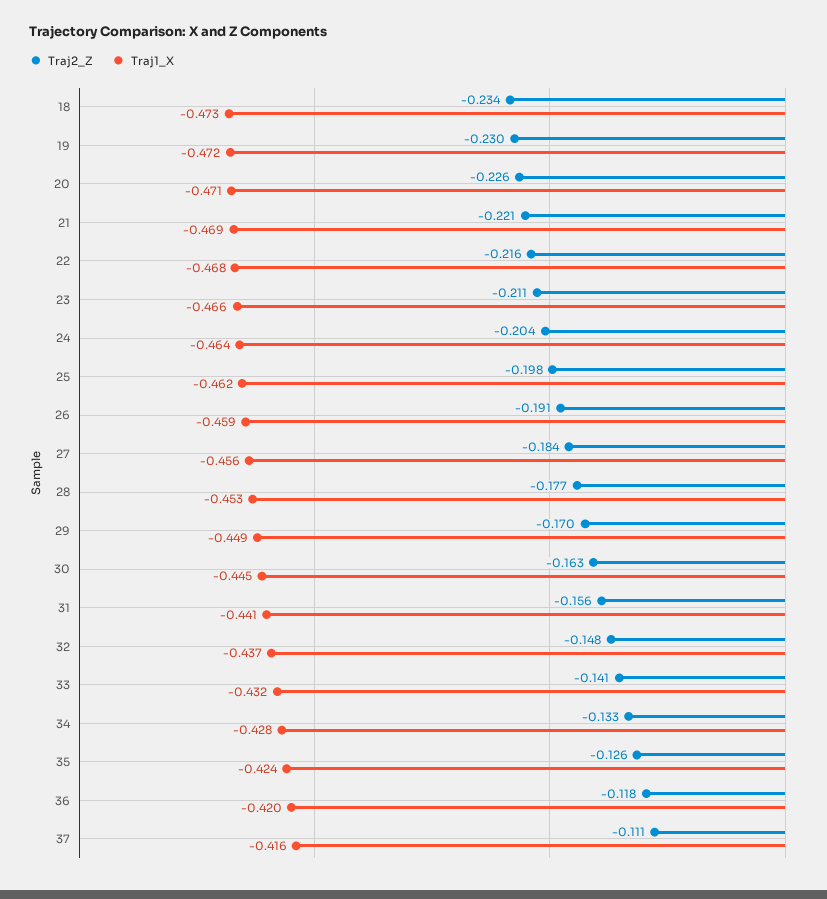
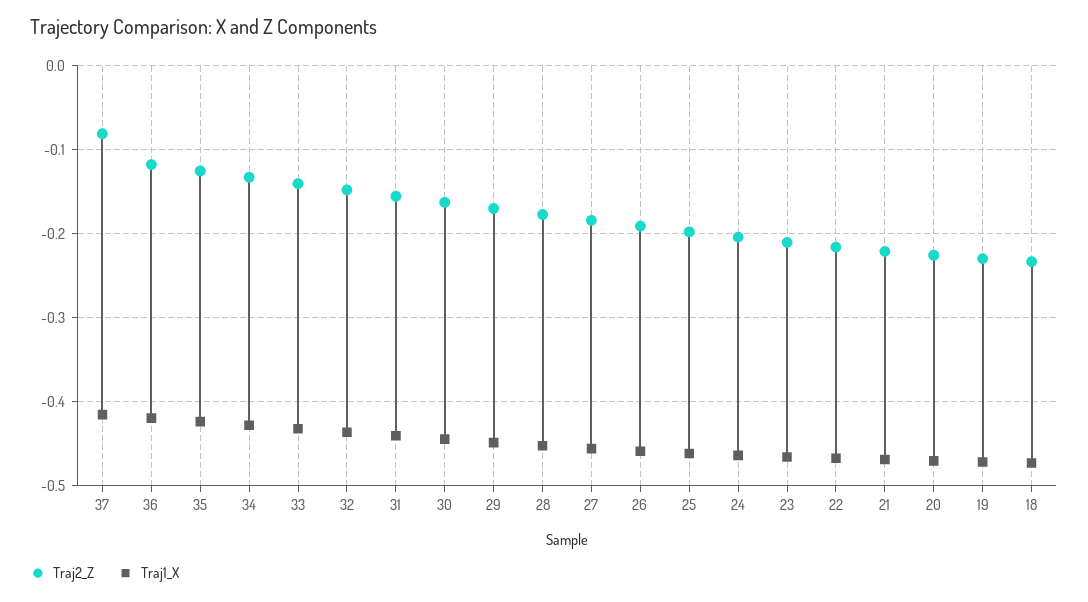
Traj2_Z, 37: -0.111 -> -0.08

